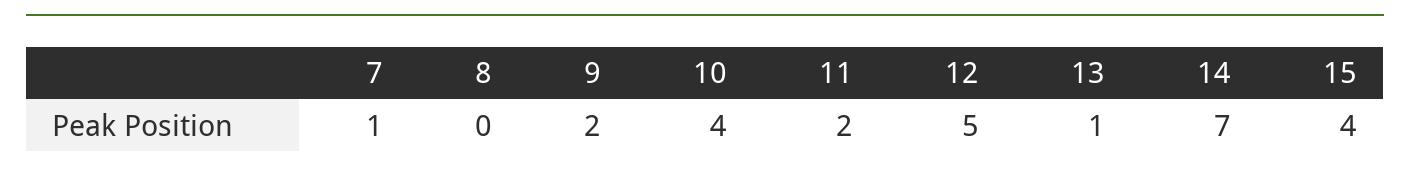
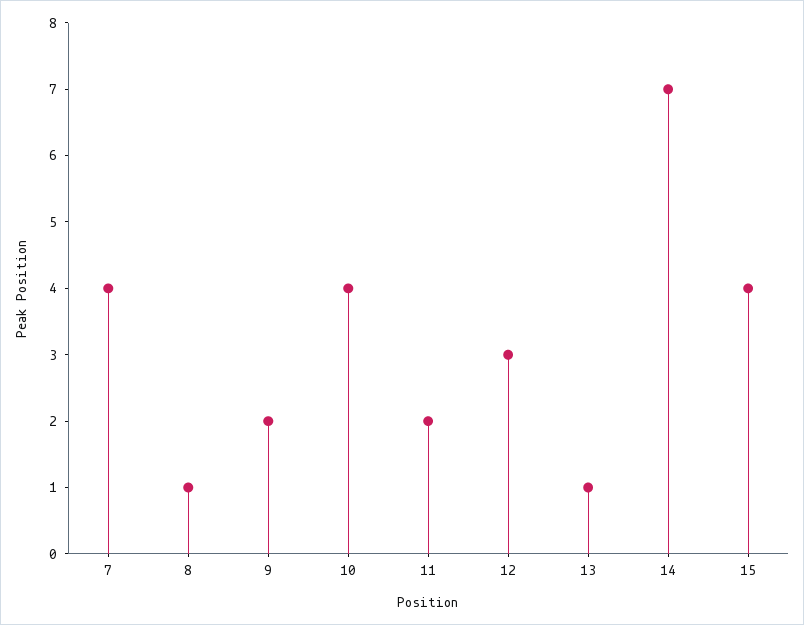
7: 1 -> 4
8: 0 -> 1
12: 5 -> 3

